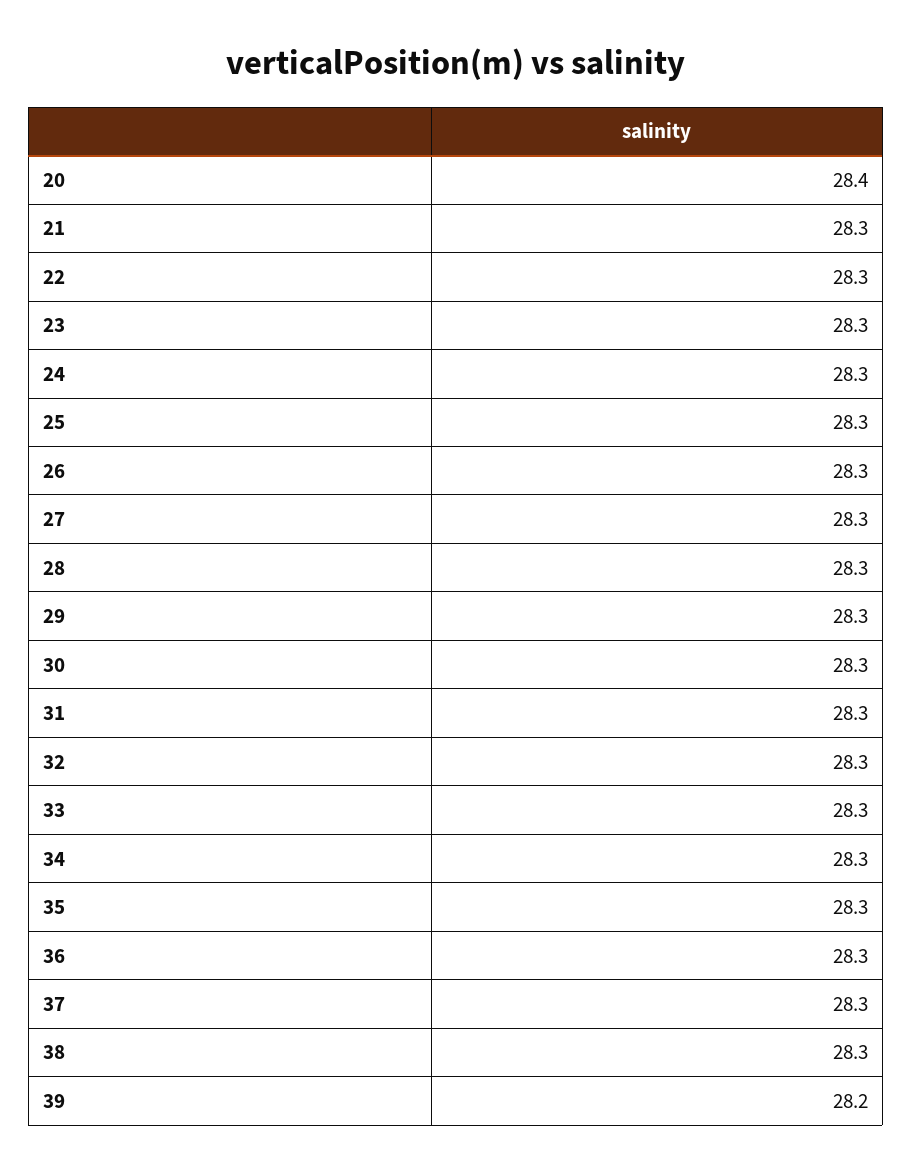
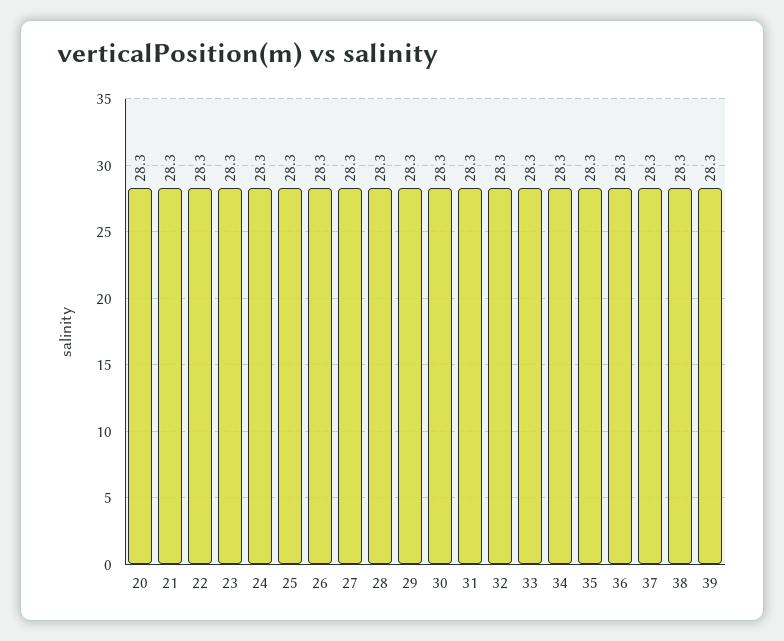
20: 28.4 -> 28.3
39: 28.2 -> 28.3

